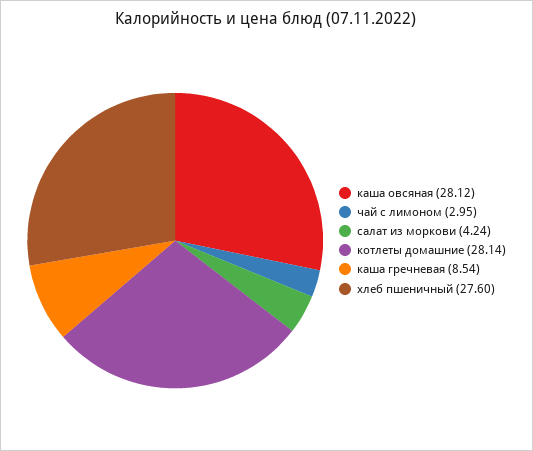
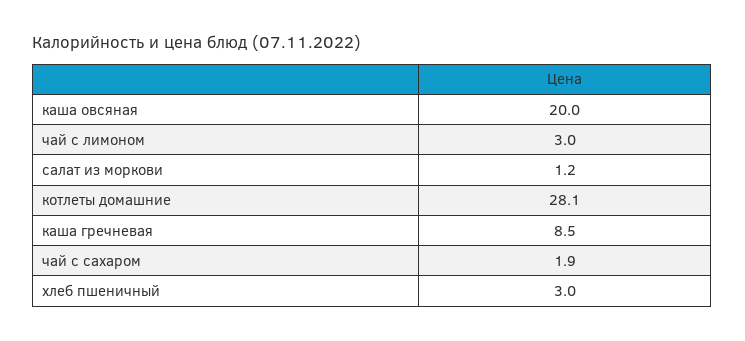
каша овсяная: 28.12 -> 20
салат из моркови: 4.24 -> 1.2
хлеб пшеничный: 27.6 -> 3
чай с сахаром: none -> 1.9

